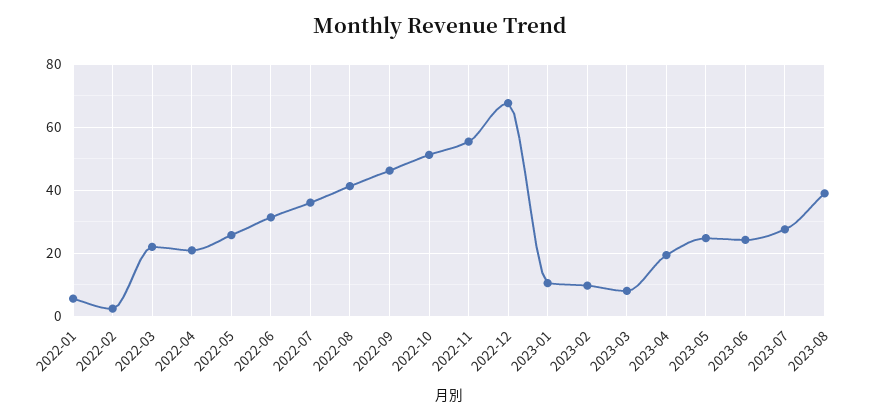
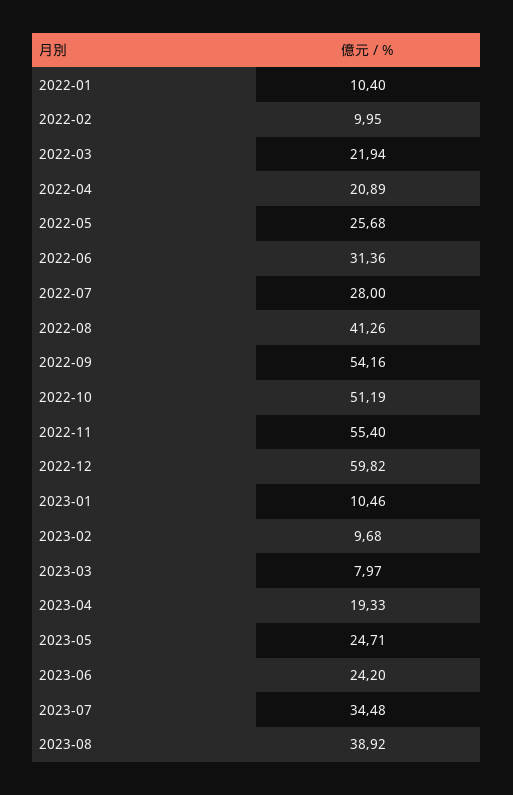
2022-01: 6 -> 10.4
2022-02: 2 -> 9.95
2022-07: 36 -> 28
2022-09: 46 -> 54.16
2022-12: 68 -> 59.82
2023-07: 28 -> 34.48

